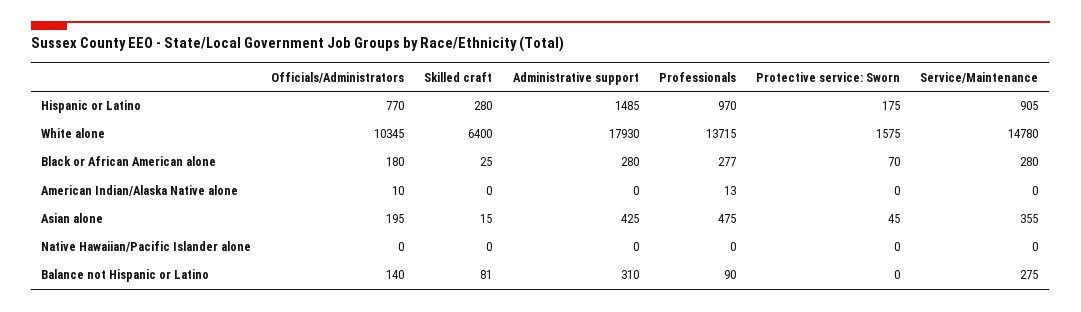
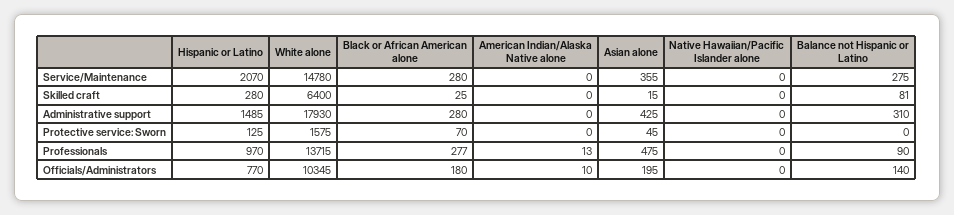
Protective service: Sworn, Hispanic or Latino: 175 -> 125
Service/Maintenance, Hispanic or Latino: 905 -> 2070

